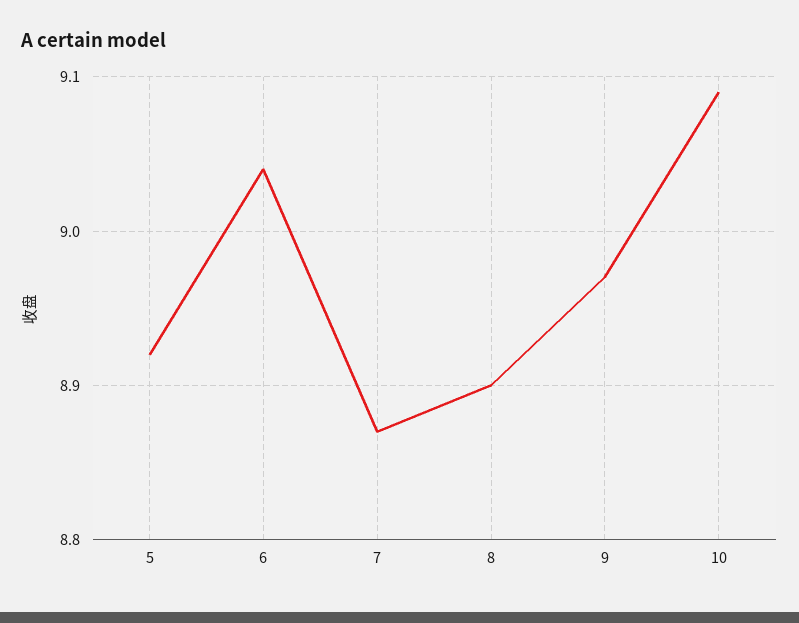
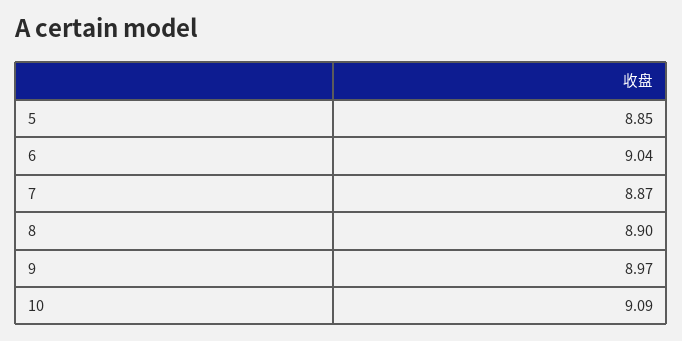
5: 8.92 -> 8.85

